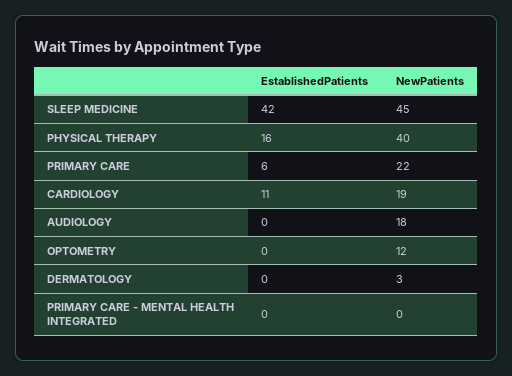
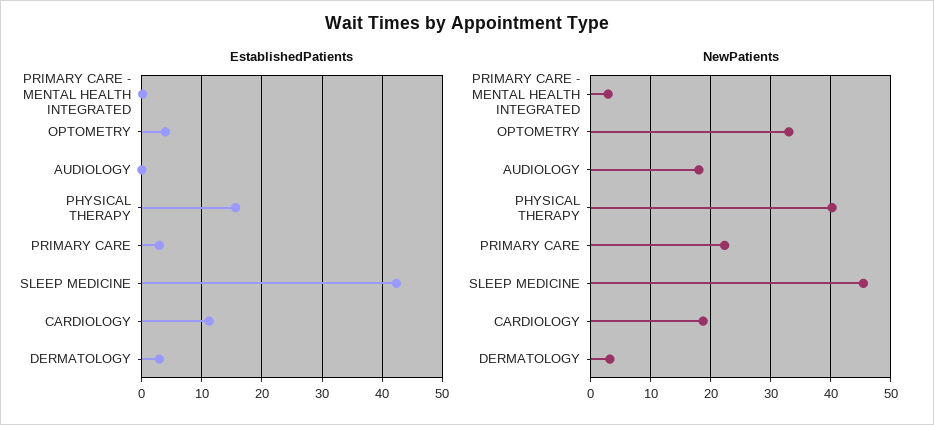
EstablishedPatients, PRIMARY CARE: 6 -> 3
EstablishedPatients, OPTOMETRY: 0 -> 4
NewPatients, OPTOMETRY: 12 -> 33
EstablishedPatients, DERMATOLOGY: 0 -> 3
NewPatients, PRIMARY CARE - MENTAL HEALTH INTEGRATED: 0 -> 3

